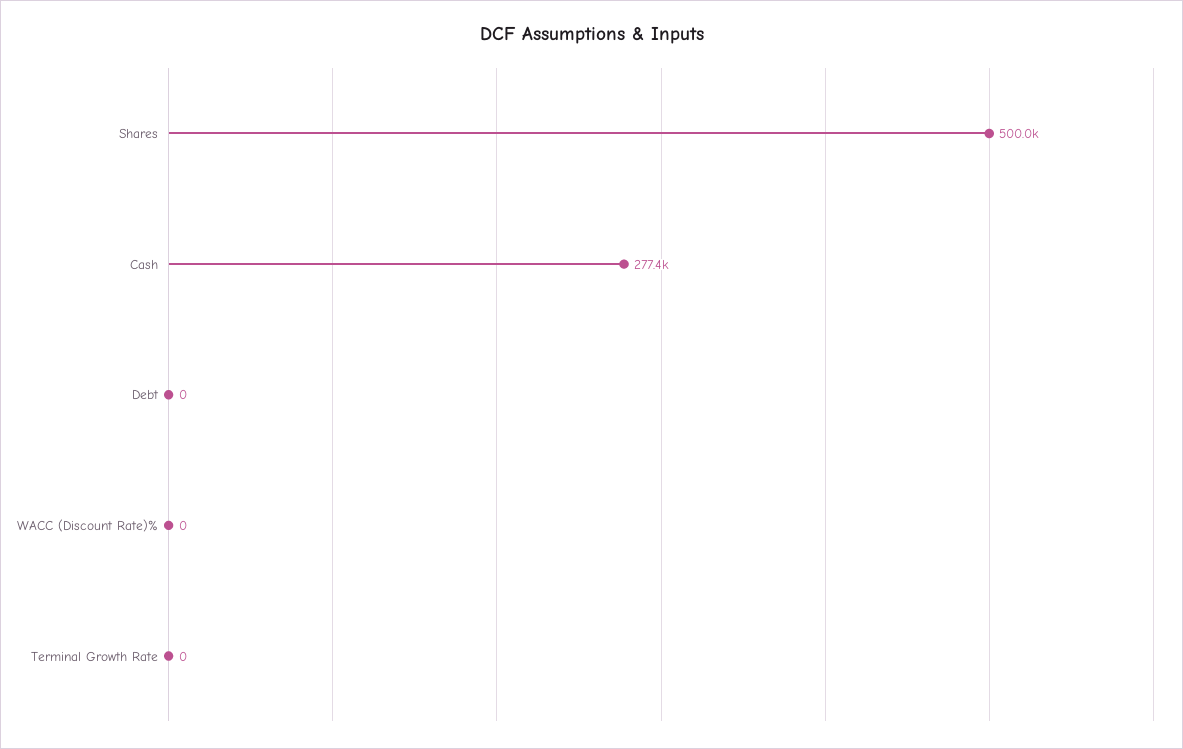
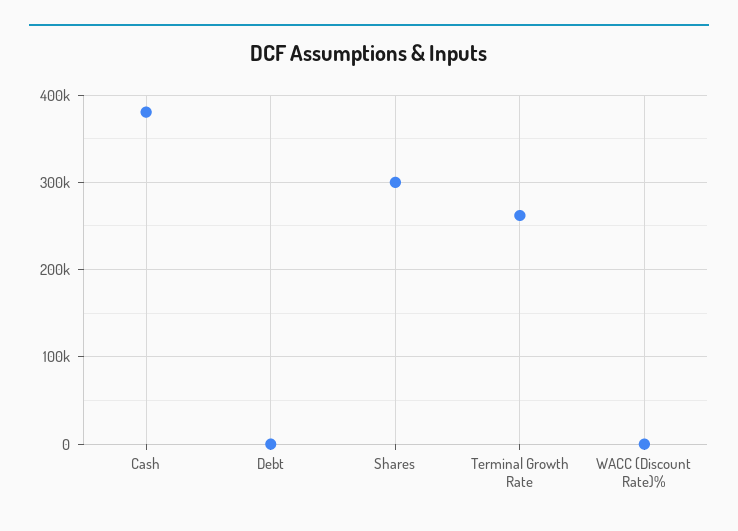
Shares: 500000 -> 300000
Cash: 277400 -> 380000
Terminal Growth Rate: 0 -> 260000

